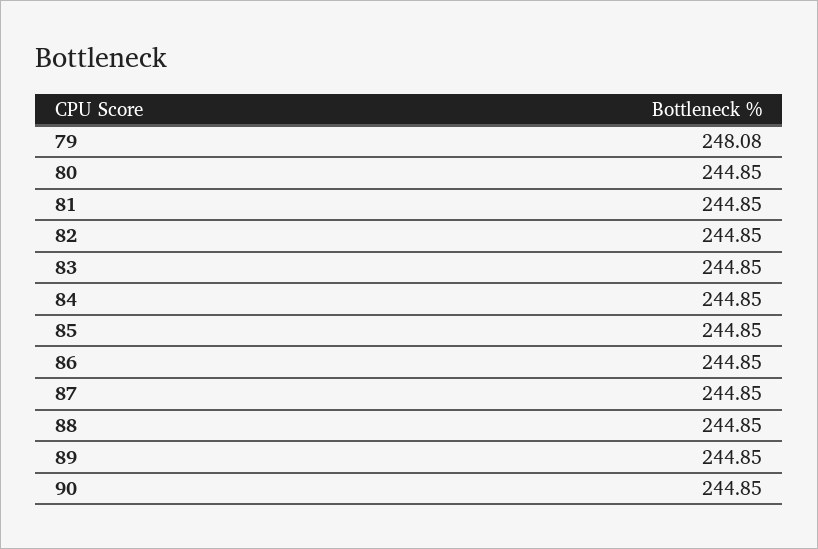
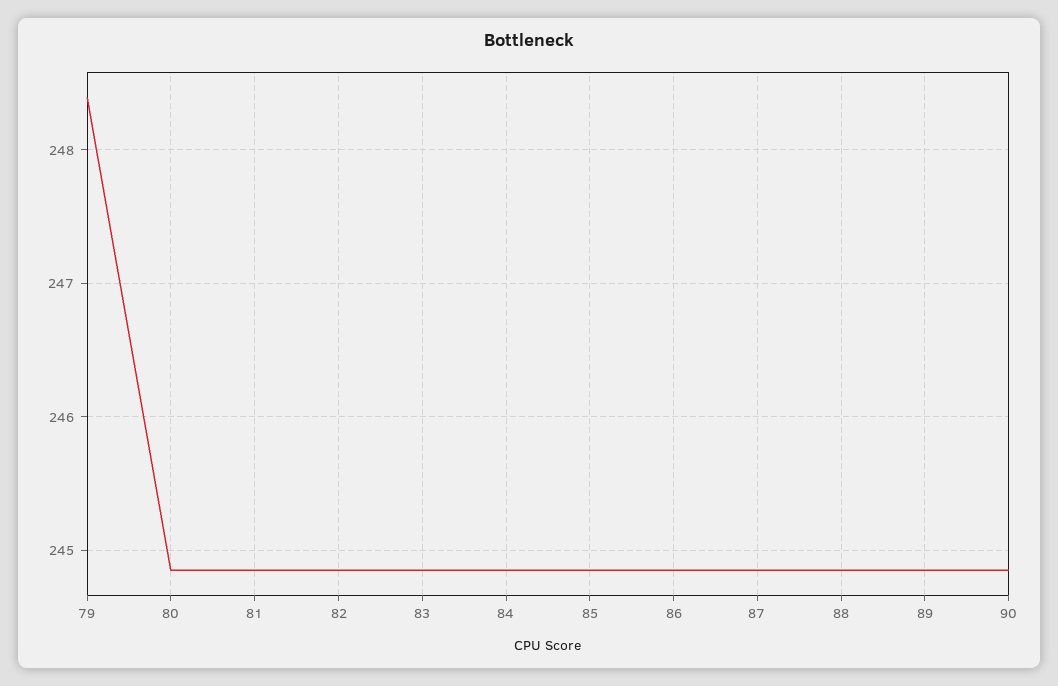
79: 248.08 -> 248.4

